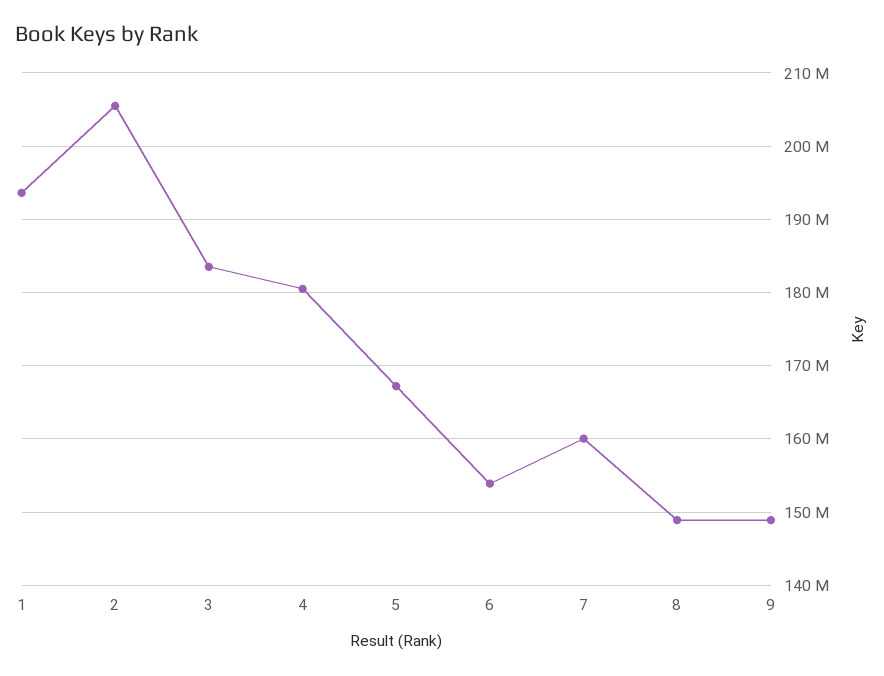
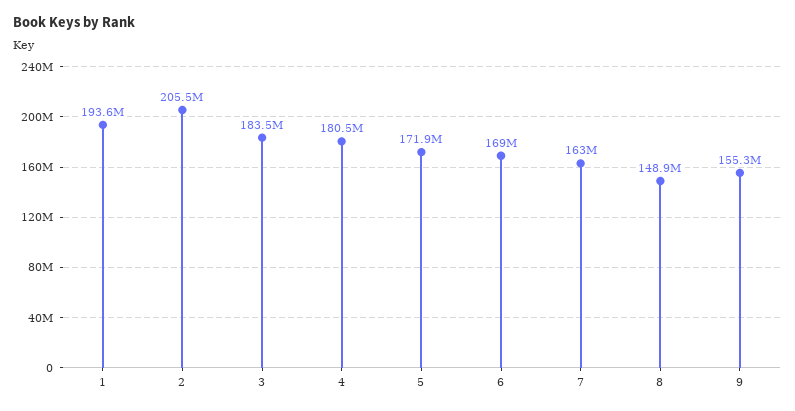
5: 167000000 -> 171900000
6: 154000000 -> 169000000
7: 160000000 -> 163000000
9: 149000000 -> 155300000

